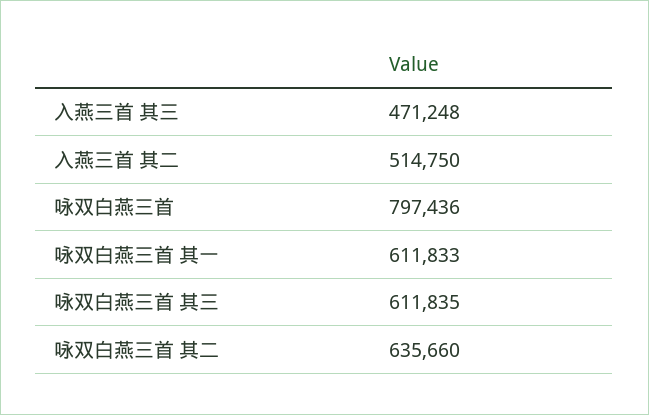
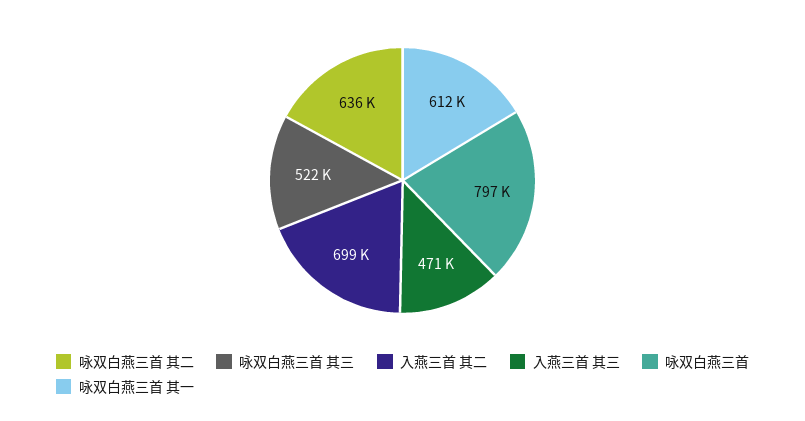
入燕三首 其二: 514750 -> 699000
咏双白燕三首 其三: 611835 -> 522000

